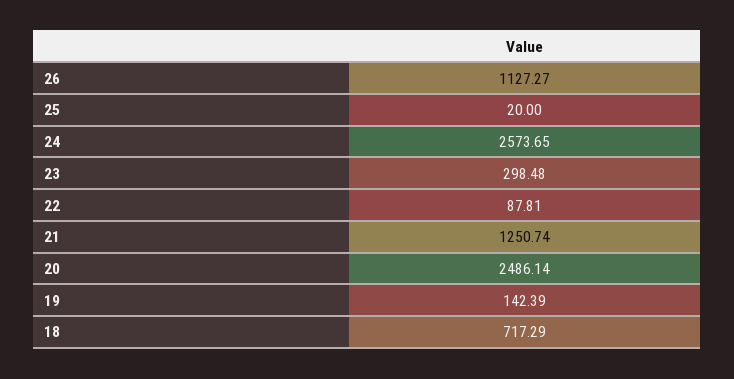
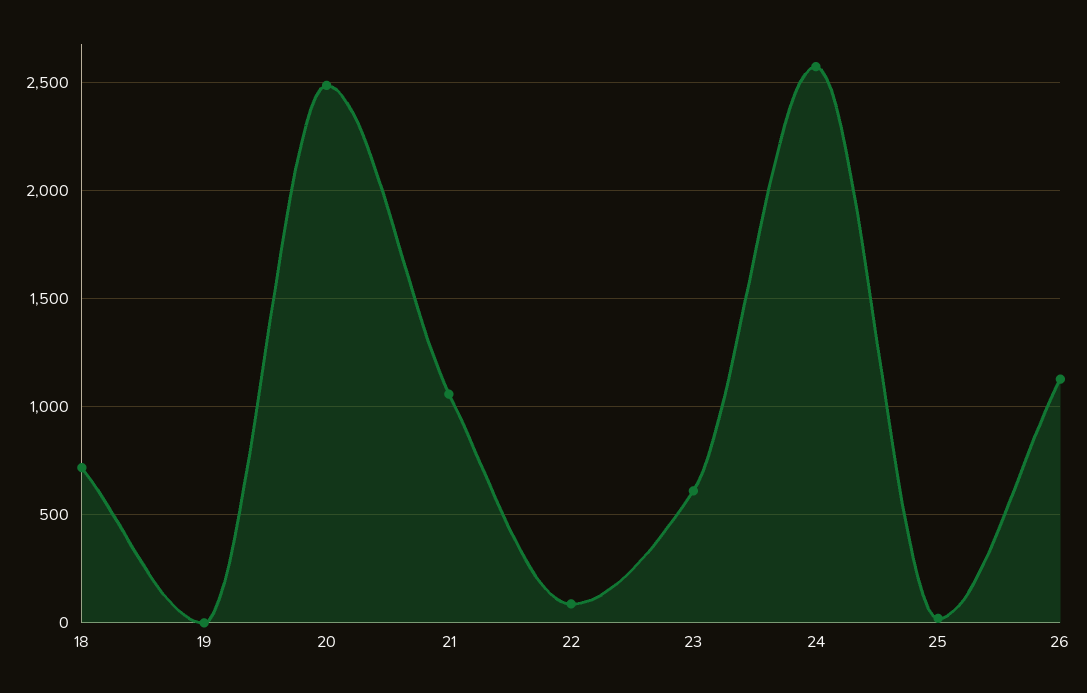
23: 298.48 -> 600
21: 1250.74 -> 1050
19: 142.39 -> 0

